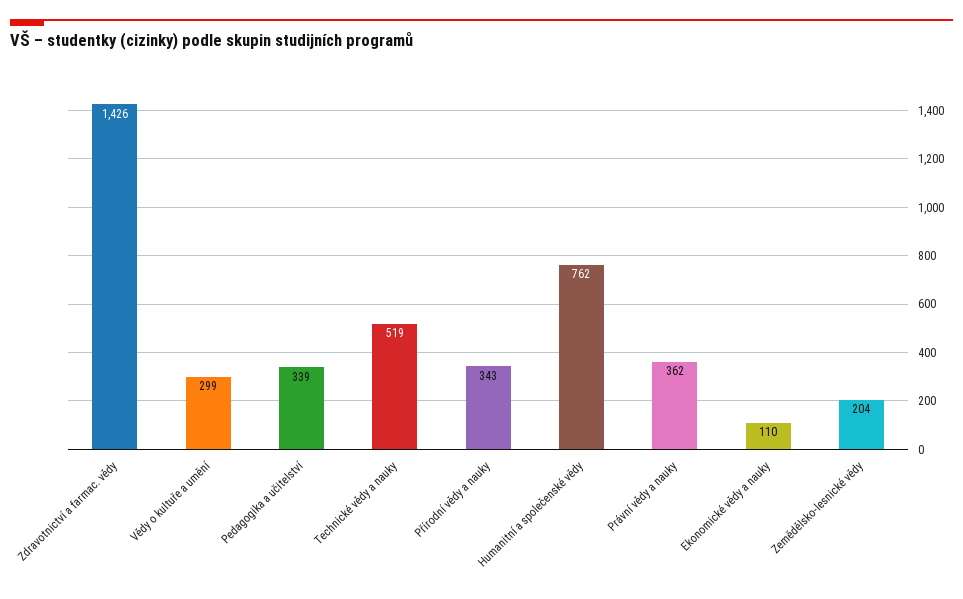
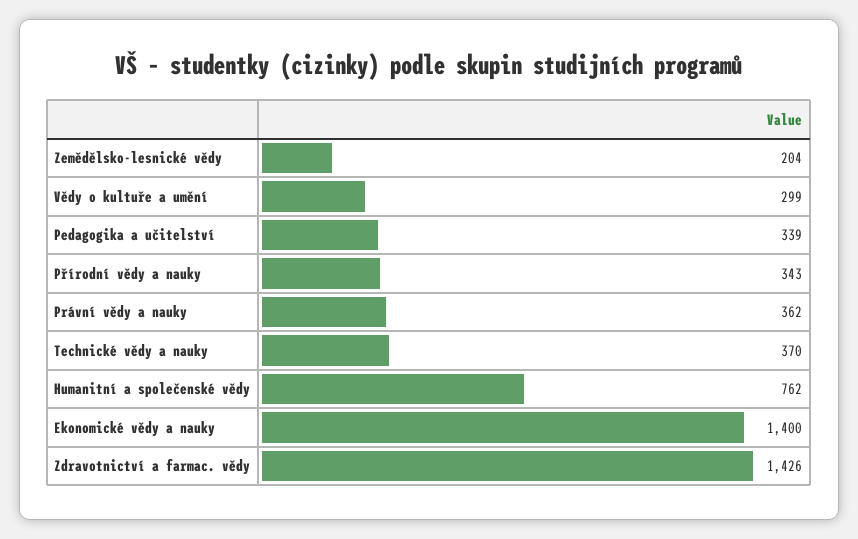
Technické vědy a nauky: 519 -> 370
Ekonomické vědy a nauky: 110 -> 1400

